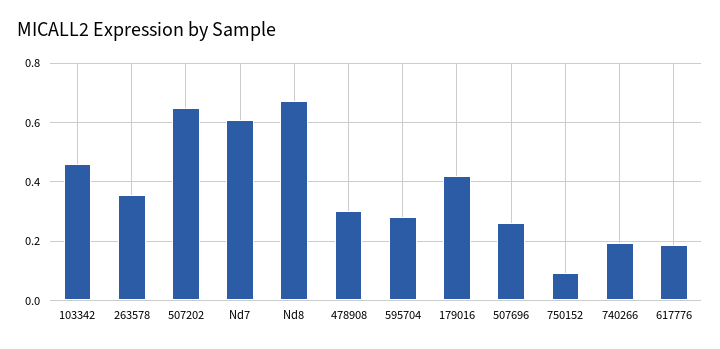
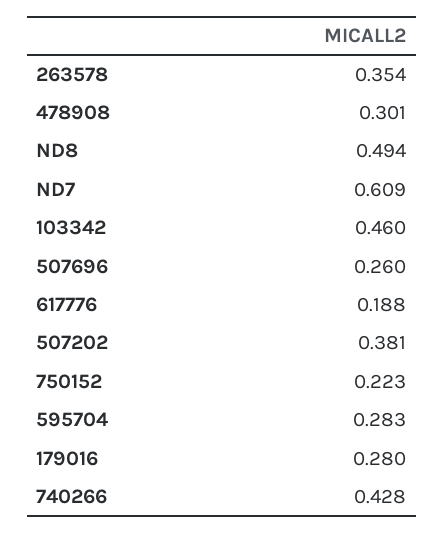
507202: 0.65 -> 0.381
Nd8: 0.675 -> 0.494
179016: 0.425 -> 0.28
750152: 0.1 -> 0.223
740266: 0.2 -> 0.428

